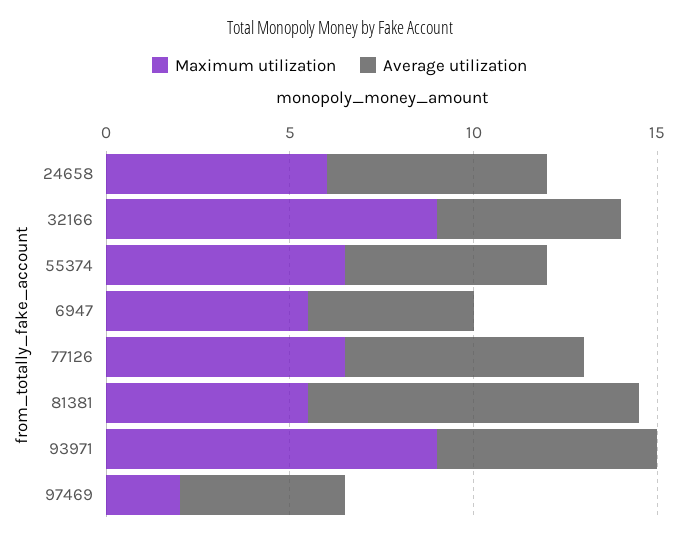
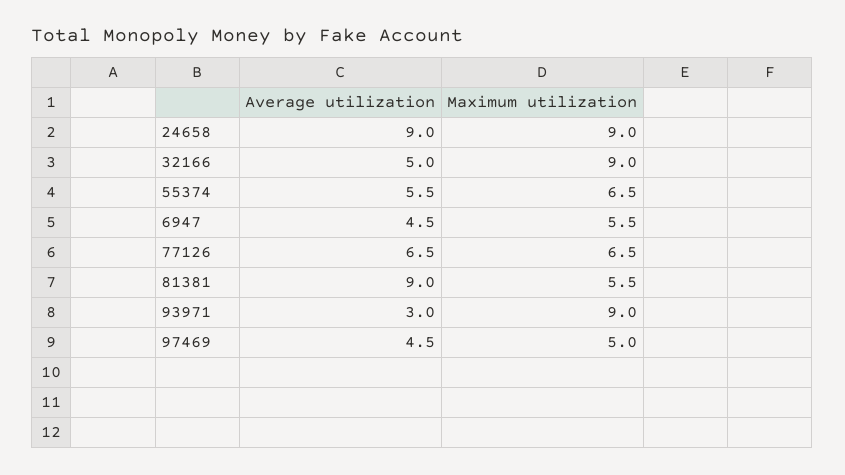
Maximum utilization, 24658: 6 -> 9
Average utilization, 24658: 6 -> 9
Average utilization, 93971: 6 -> 3
Maximum utilization, 97469: 2 -> 5

